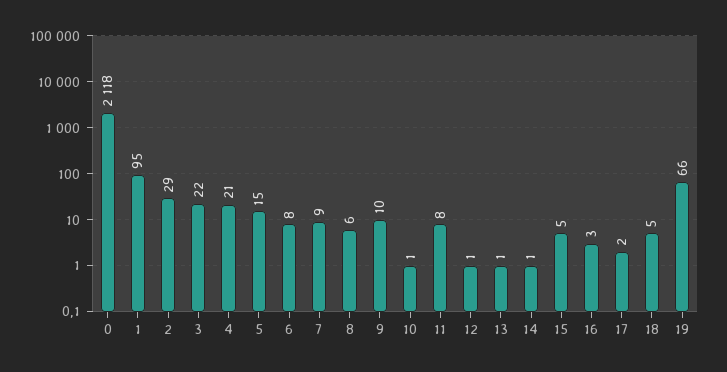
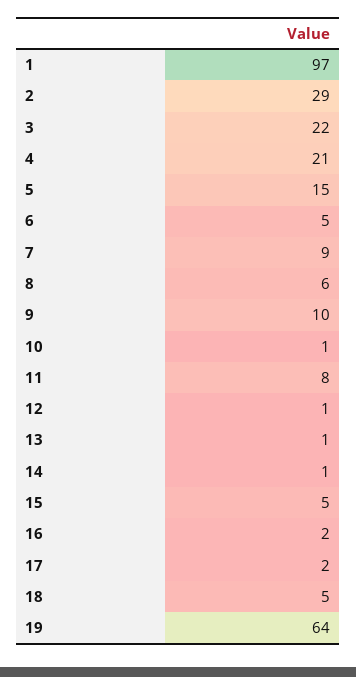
0: 2118 -> none
1: 95 -> 97
6: 8 -> 5
16: 3 -> 2
19: 66 -> 64

